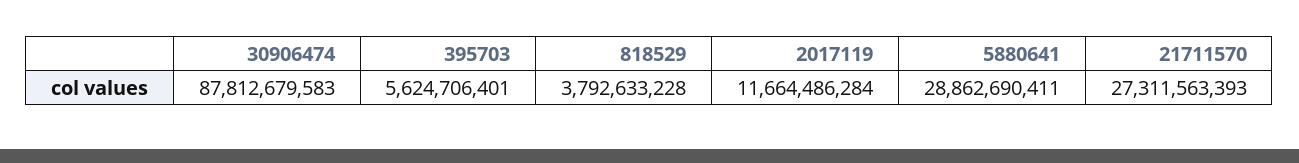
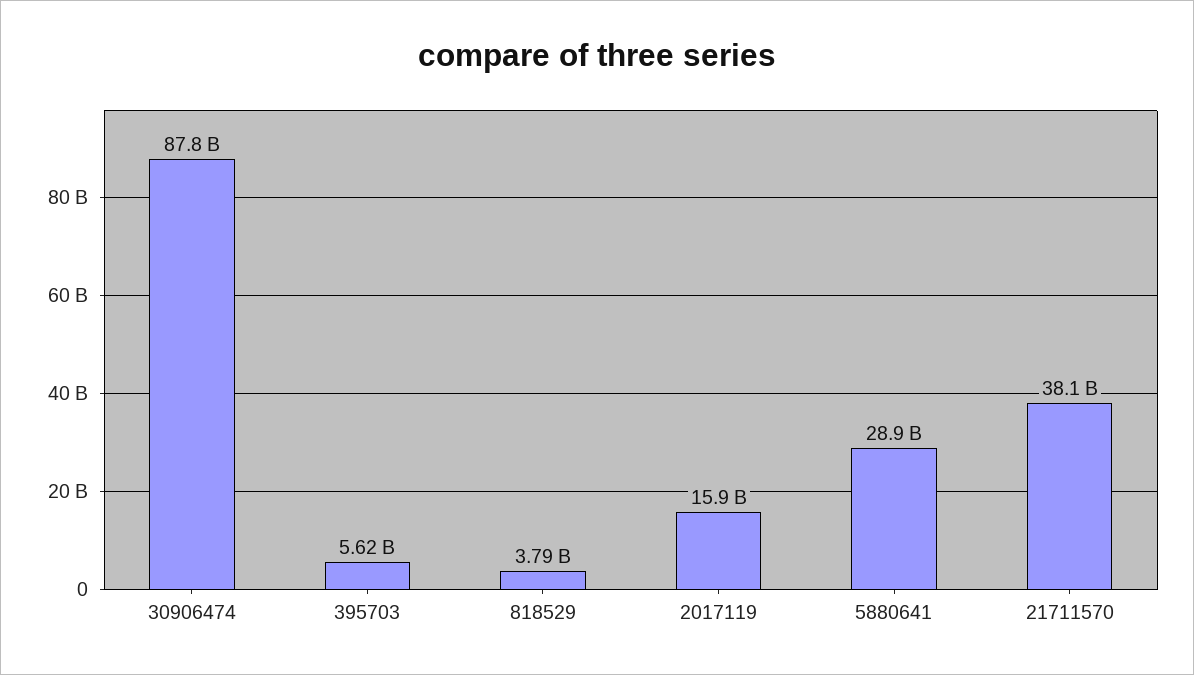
2017119: 11664486284 -> 15900000000
21711570: 27311563393 -> 38100000000

